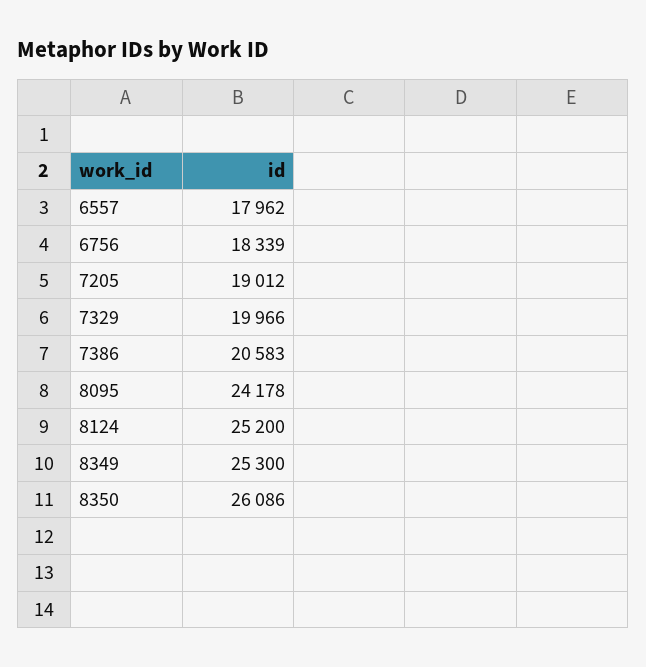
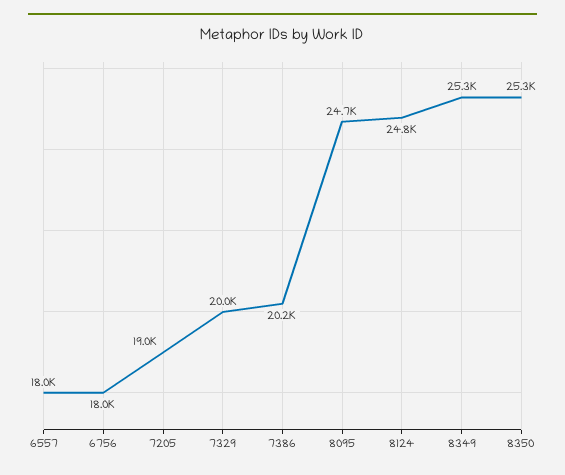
6756: 18339 -> 18000
7386: 20583 -> 20200
8095: 24178 -> 24700
8124: 25200 -> 24800
8350: 26086 -> 25300

